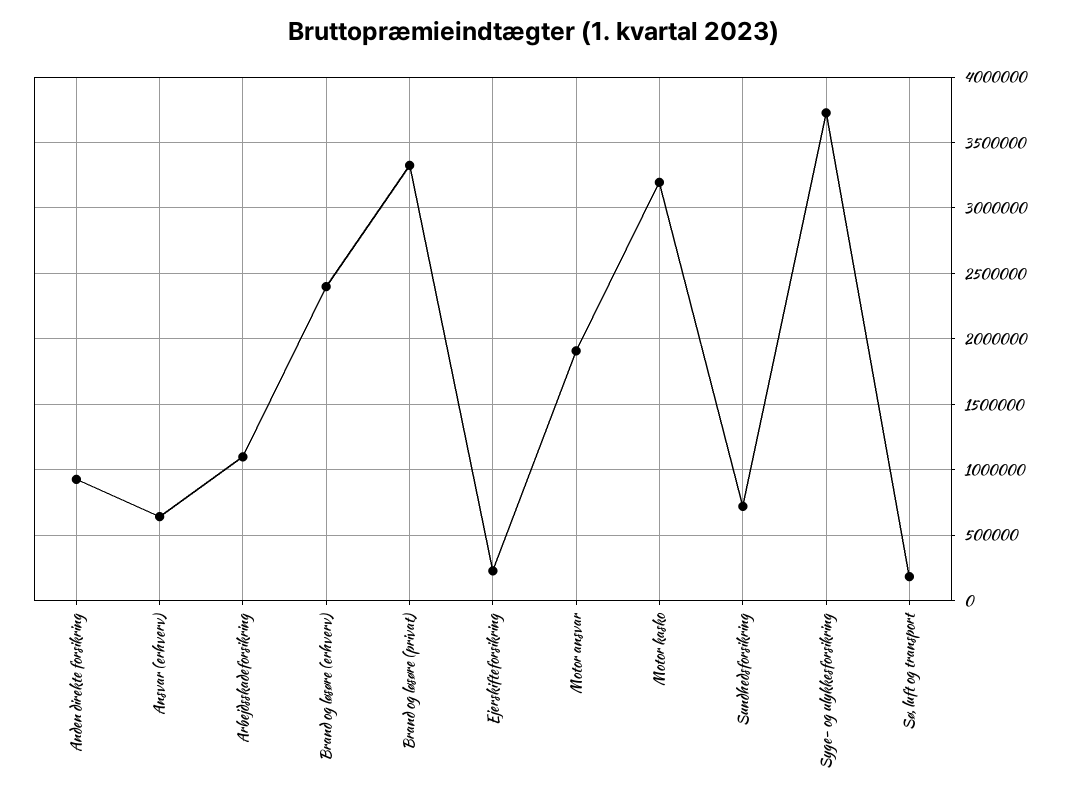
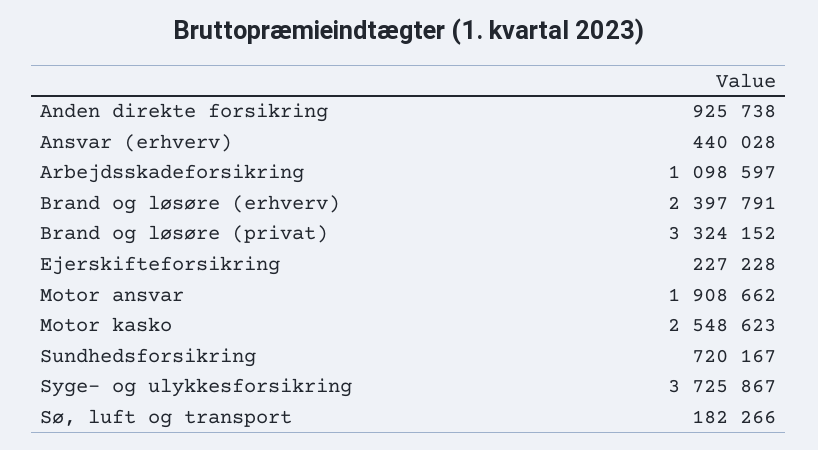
Ansvar (erhverv): 650000 -> 440028
Motor kasko: 3200000 -> 2548623

